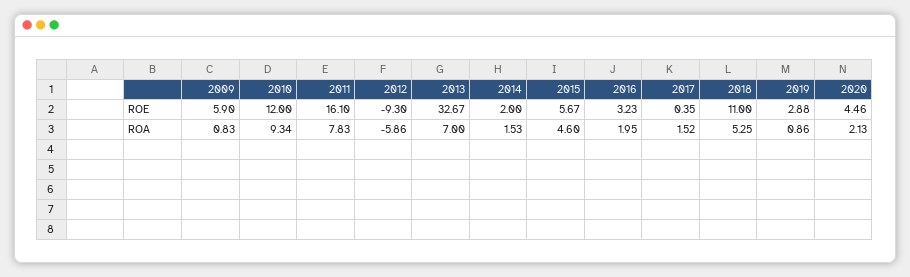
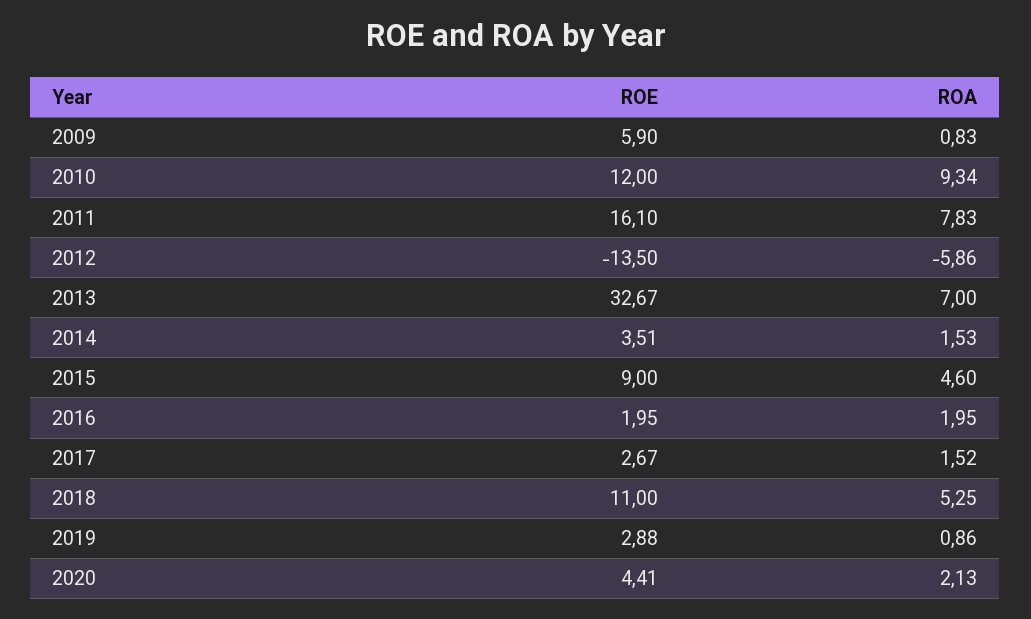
2012, ROE: -9.3 -> -13.5
2014, ROE: 2 -> 3.51
2015, ROE: 5.67 -> 9
2016, ROE: 3.23 -> 1.95
2017, ROE: 0.35 -> 2.67
2020, ROE: 4.46 -> 4.41

